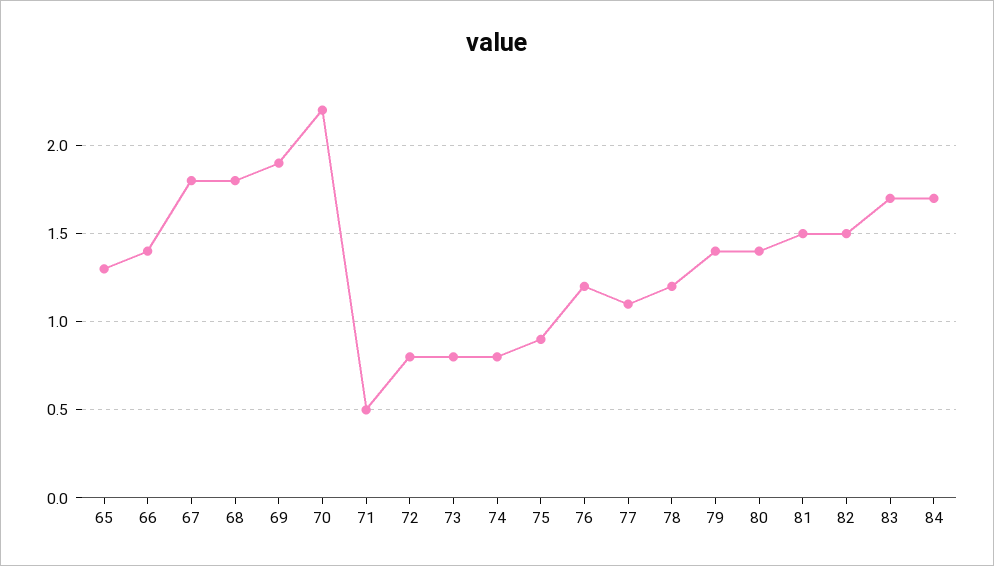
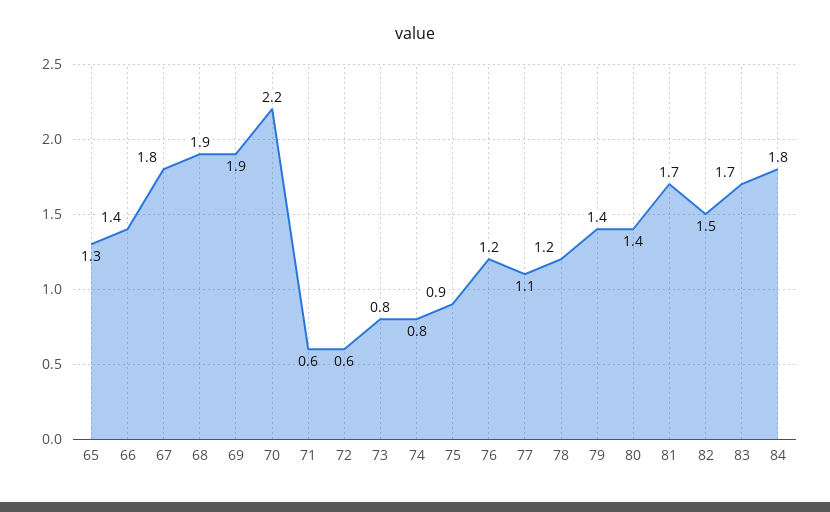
68: 1.8 -> 1.9
71: 0.5 -> 0.6
72: 0.8 -> 0.6
81: 1.5 -> 1.7
84: 1.7 -> 1.8

